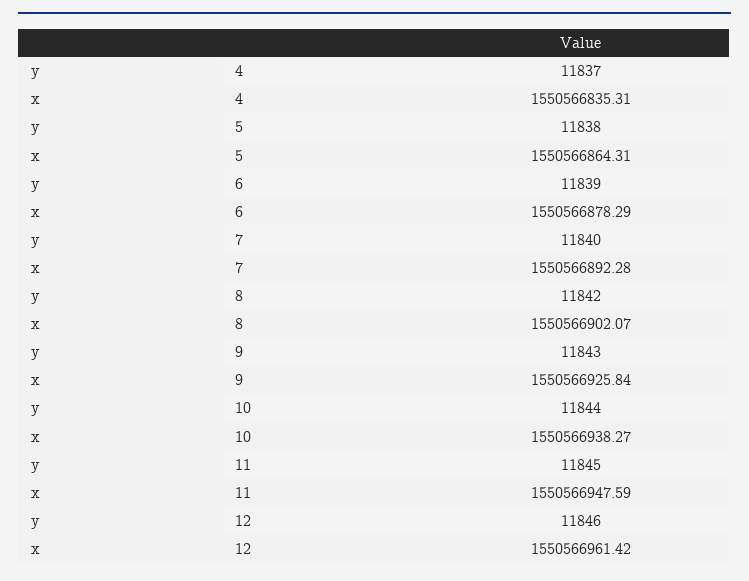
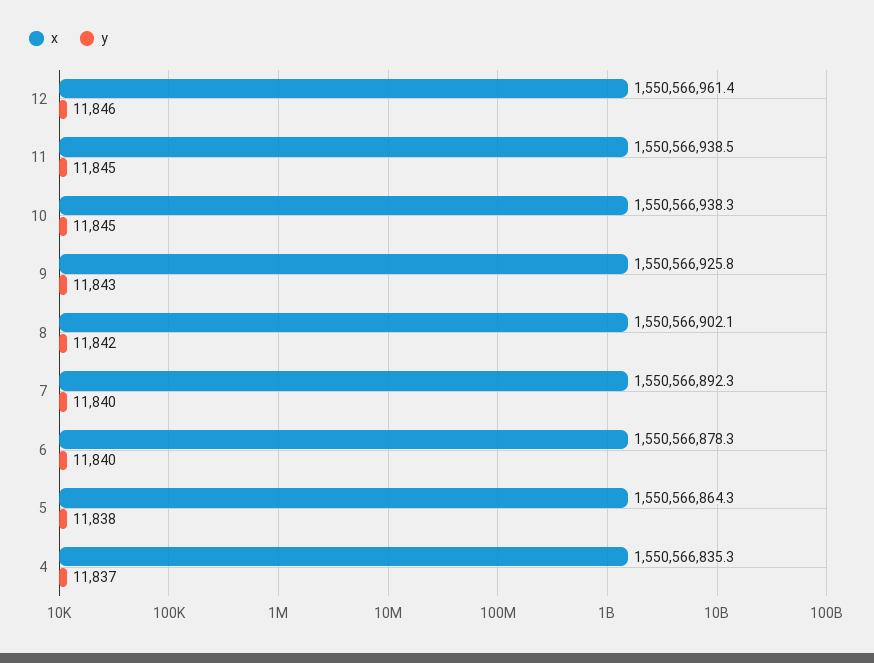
y, 6: 11839 -> 11840
y, 10: 11844 -> 11845
x, 11: 1550566947.59 -> 1550566938.5

